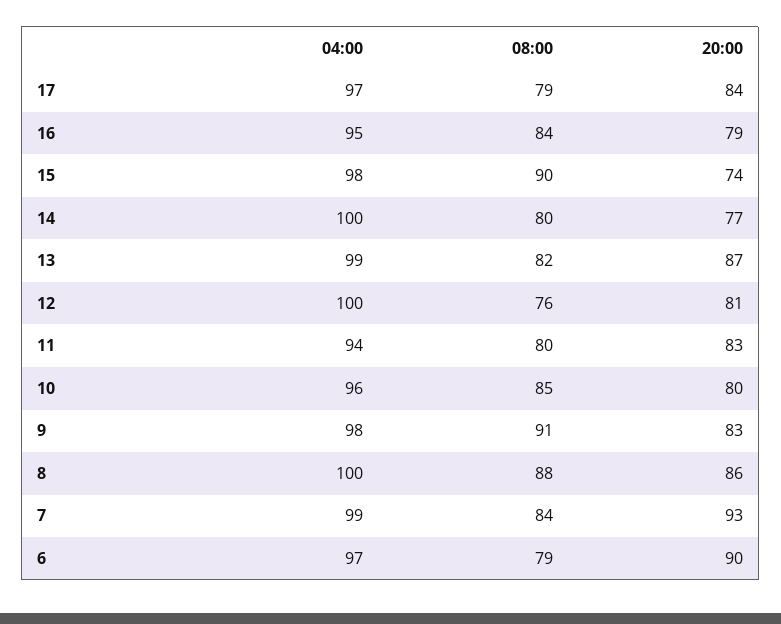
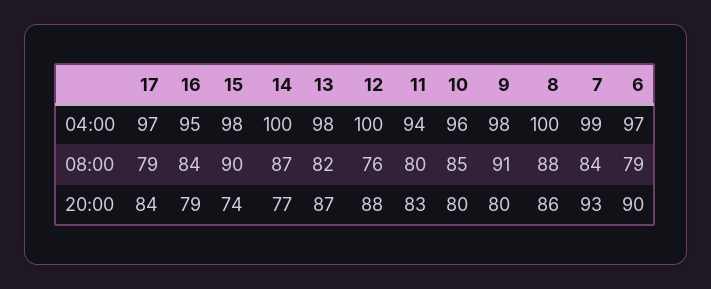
08:00, 14: 80 -> 87
04:00, 13: 99 -> 98
20:00, 12: 81 -> 88
20:00, 9: 83 -> 80

